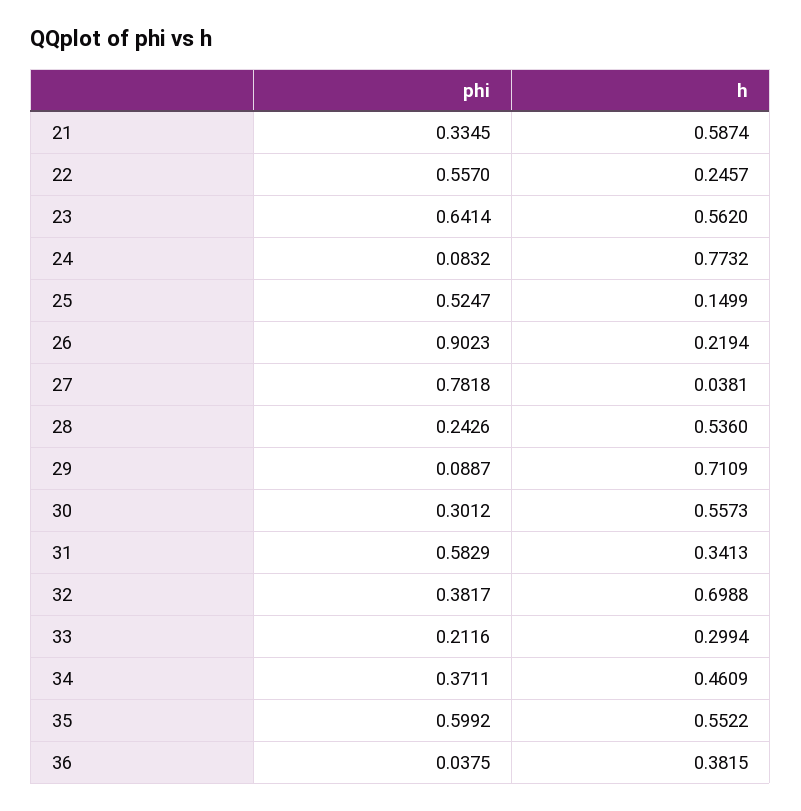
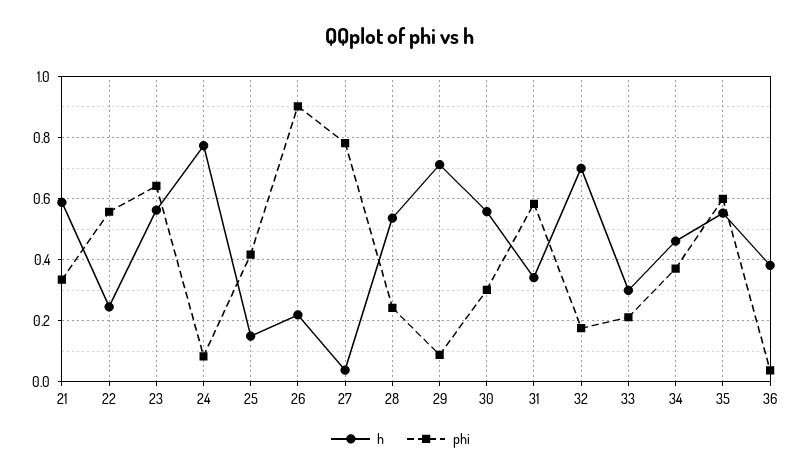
phi, 25: 0.5247 -> 0.42
phi, 32: 0.3817 -> 0.18

